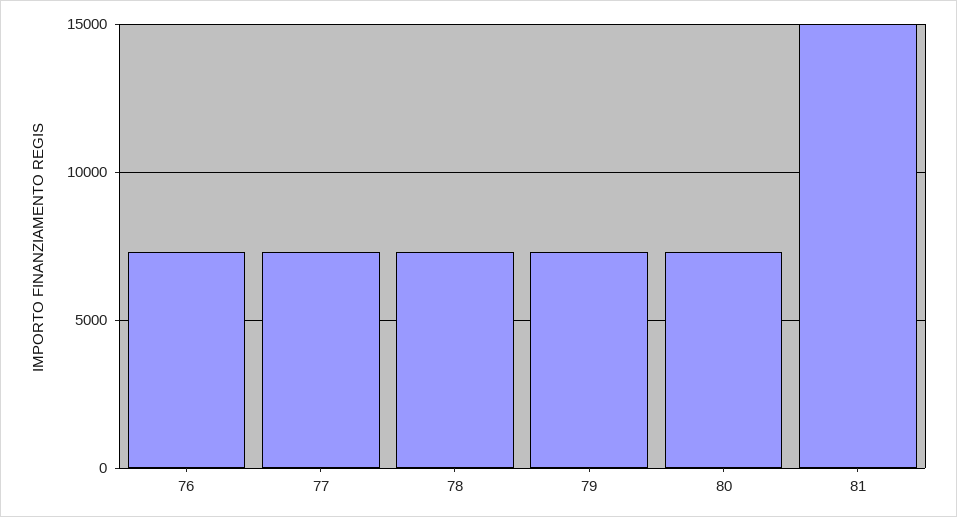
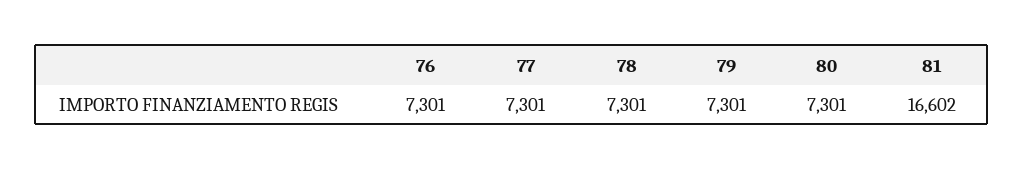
81: 15000 -> 16602

